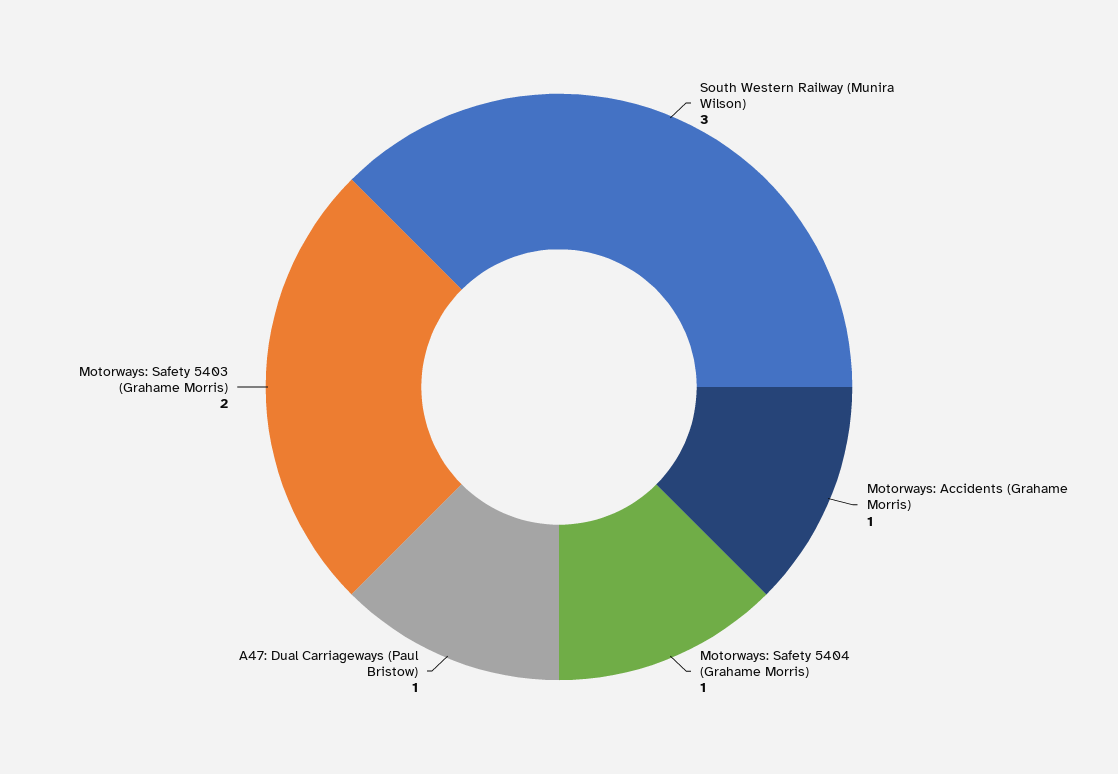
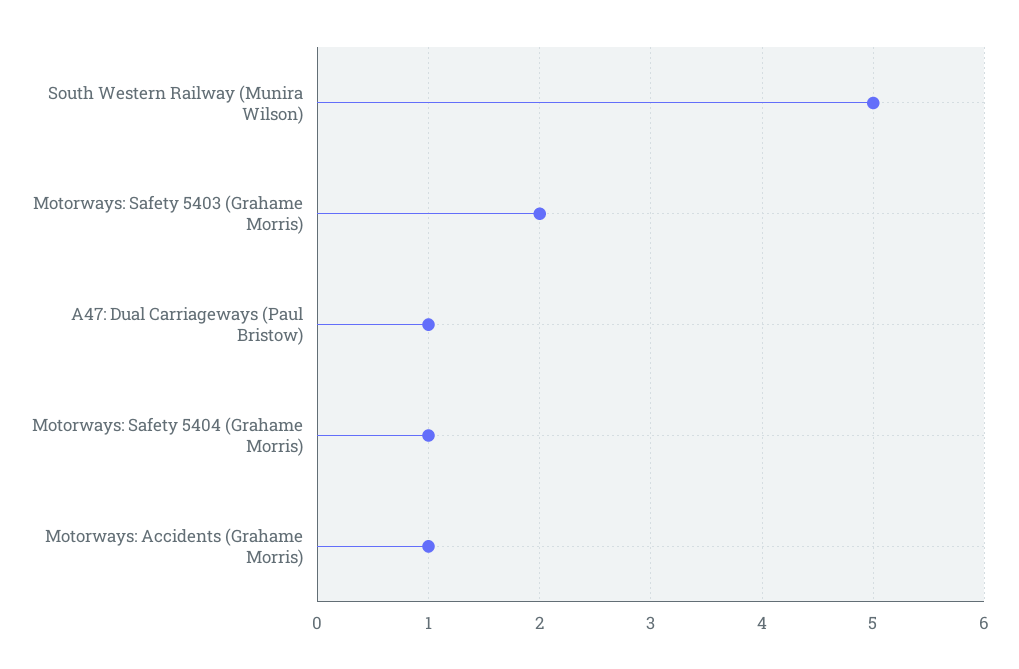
South Western Railway (Munira Wilson): 3 -> 5

